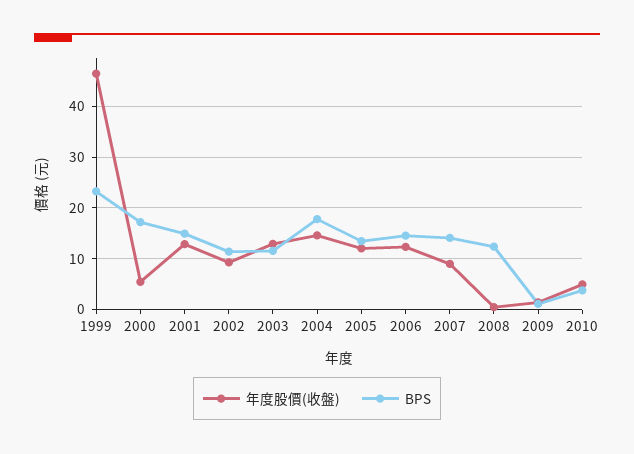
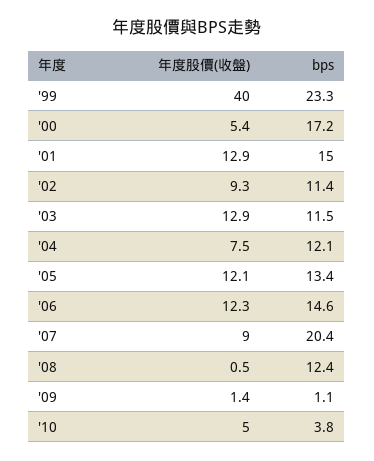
年度股價(收盤), 1999: 46 -> 40
年度股價(收盤), 2004: 14 -> 7.5
BPS, 2004: 18 -> 12.1
BPS, 2007: 14 -> 20.4

